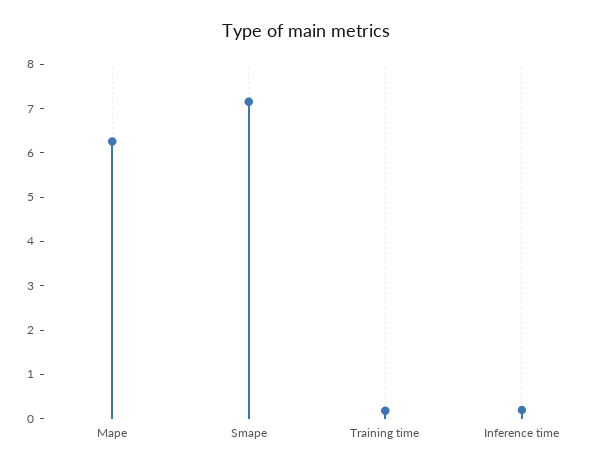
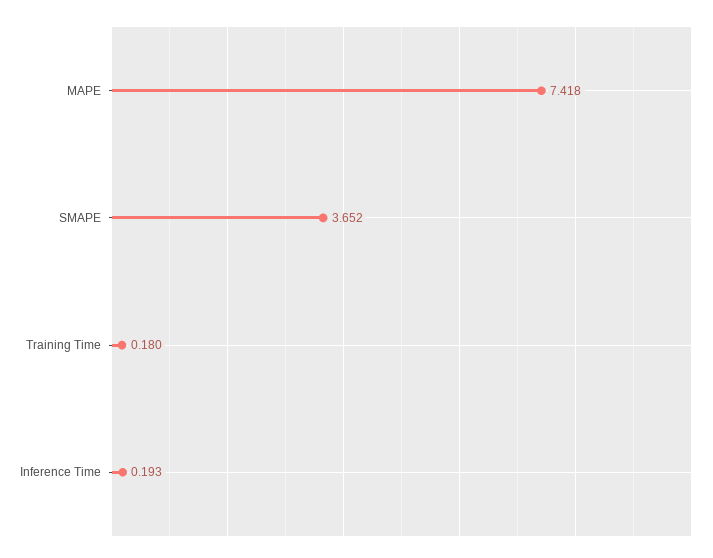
Mape: 6.2 -> 7.418
Smape: 7.2 -> 3.652

